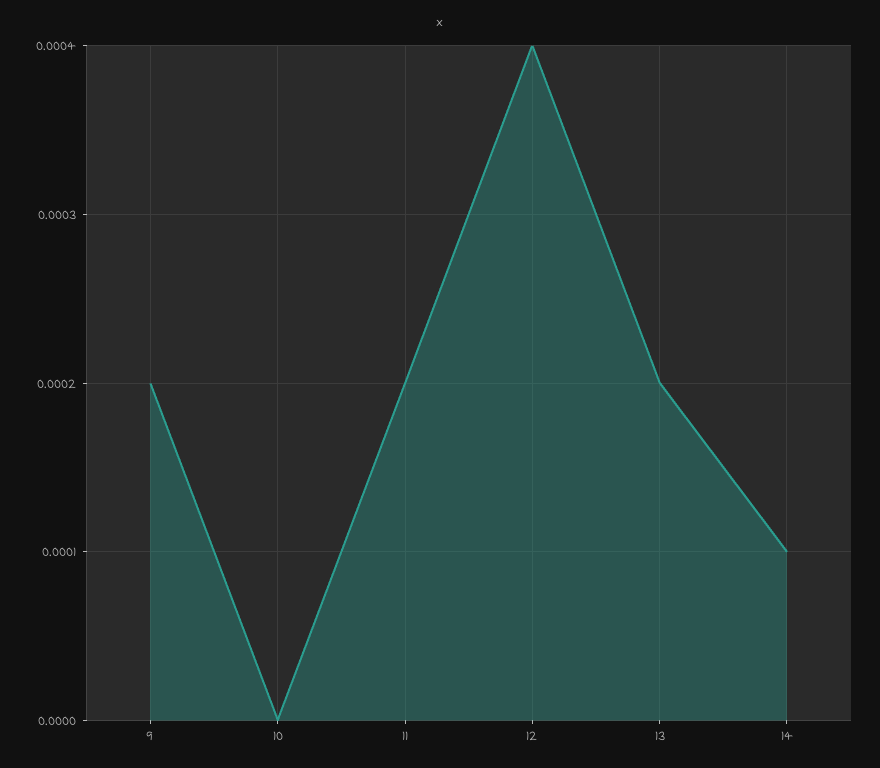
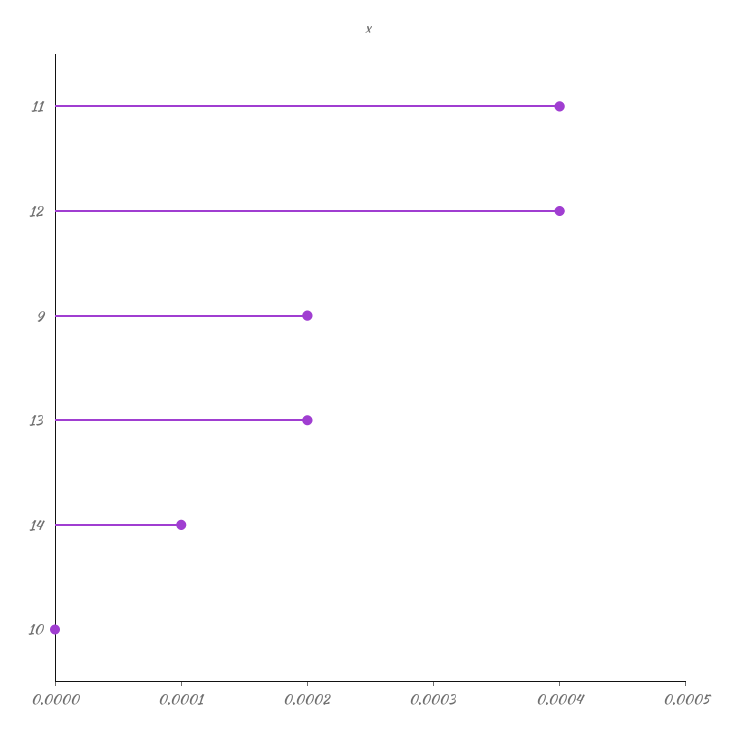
11: 0.0002 -> 0.0004

